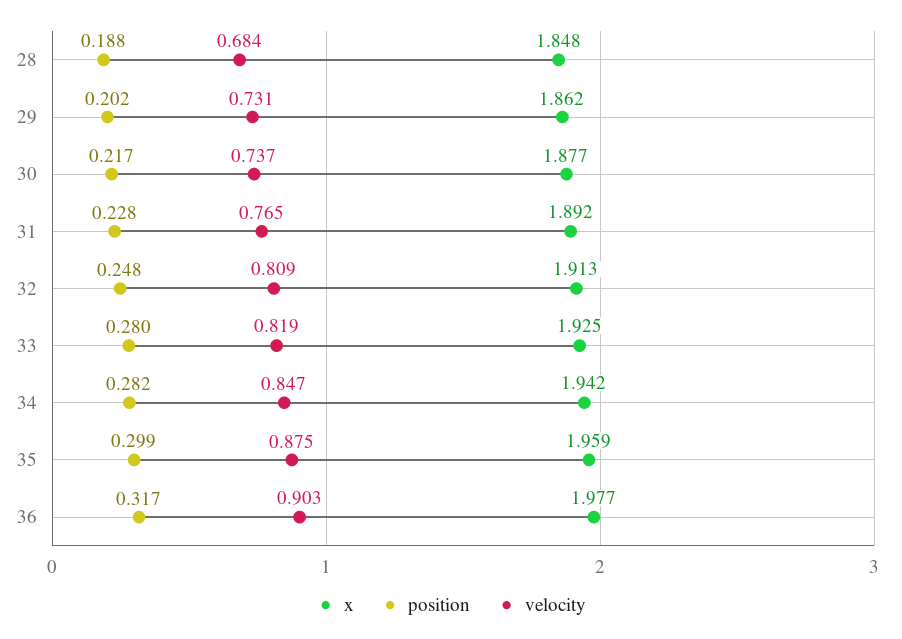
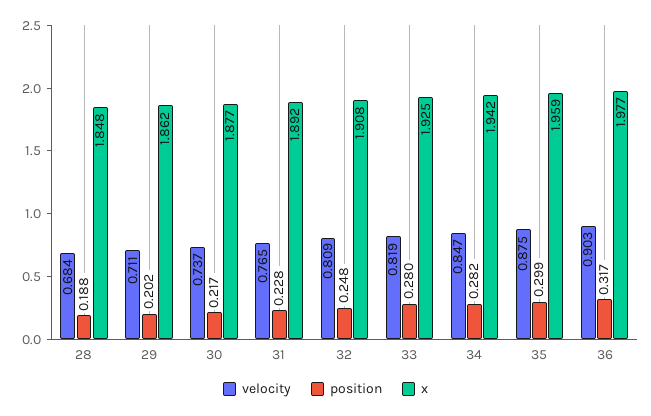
velocity, 29: 0.731 -> 0.711
x, 32: 1.913 -> 1.908

